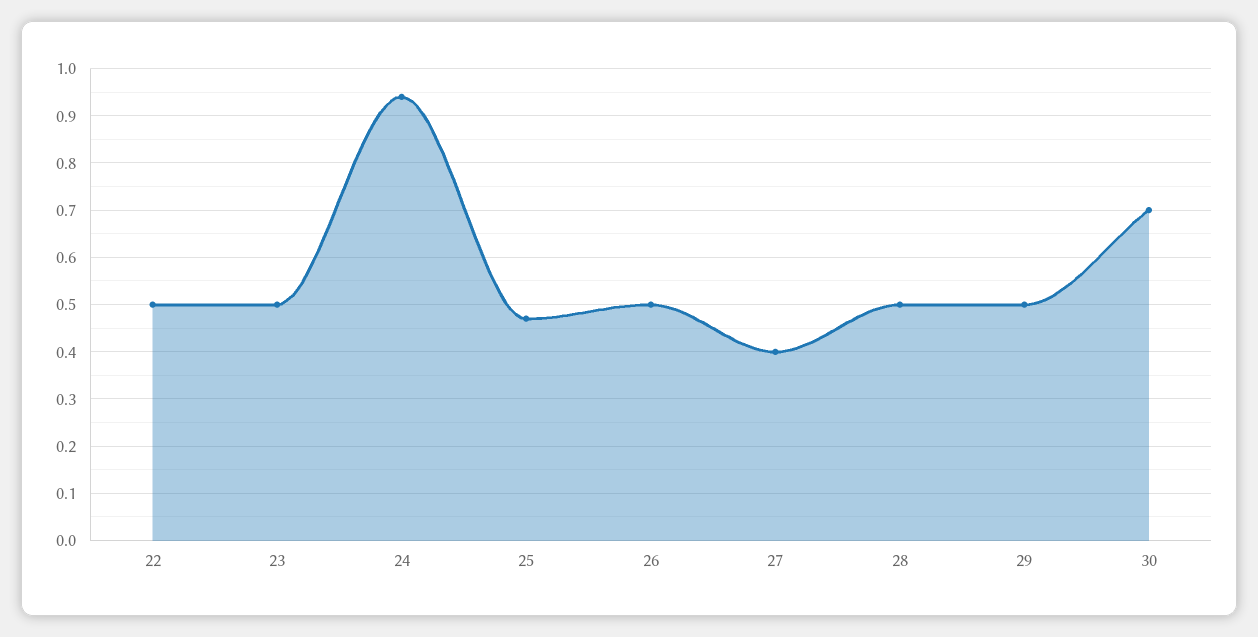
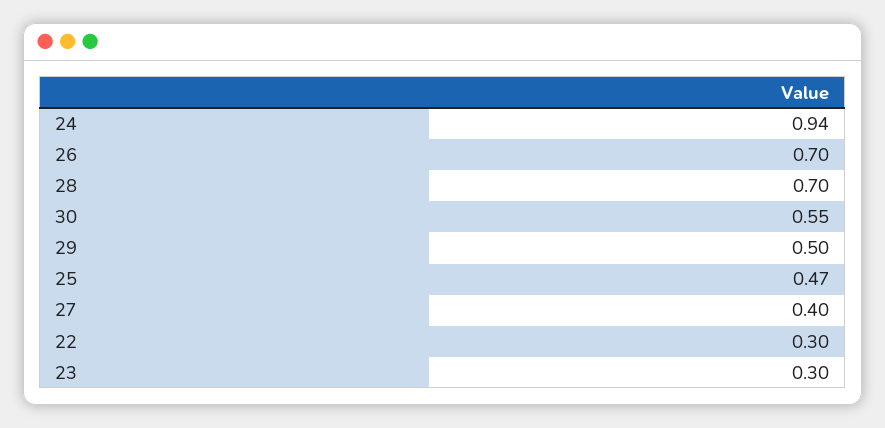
22: 0.5 -> 0.3
23: 0.5 -> 0.3
26: 0.5 -> 0.7
28: 0.5 -> 0.7
30: 0.7 -> 0.55

